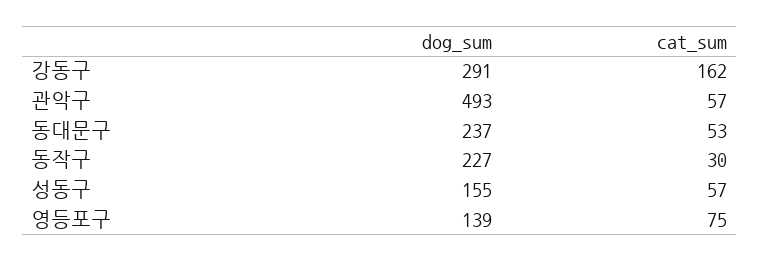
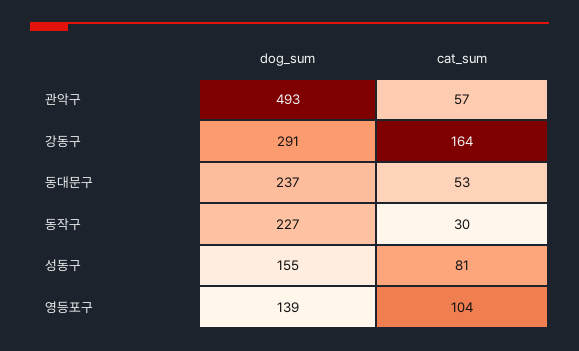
cat_sum, 강동구: 162 -> 164
cat_sum, 성동구: 57 -> 81
cat_sum, 영등포구: 75 -> 104

